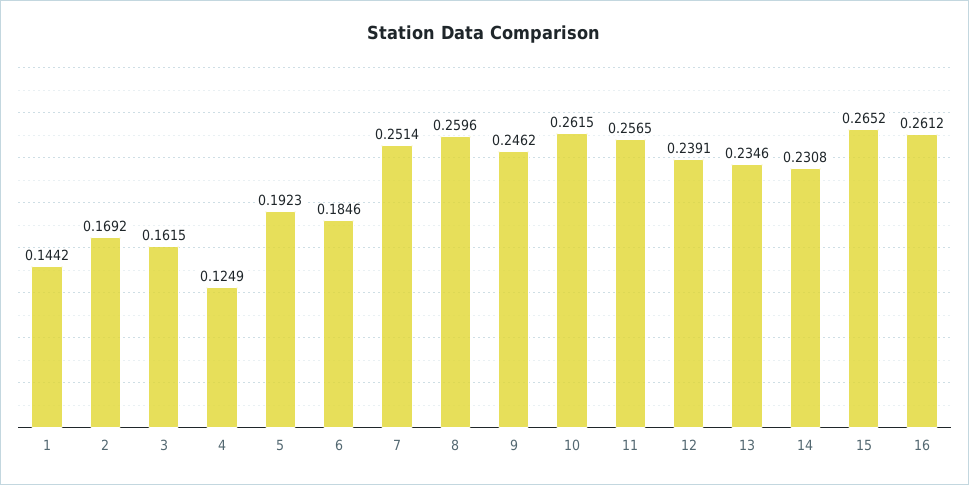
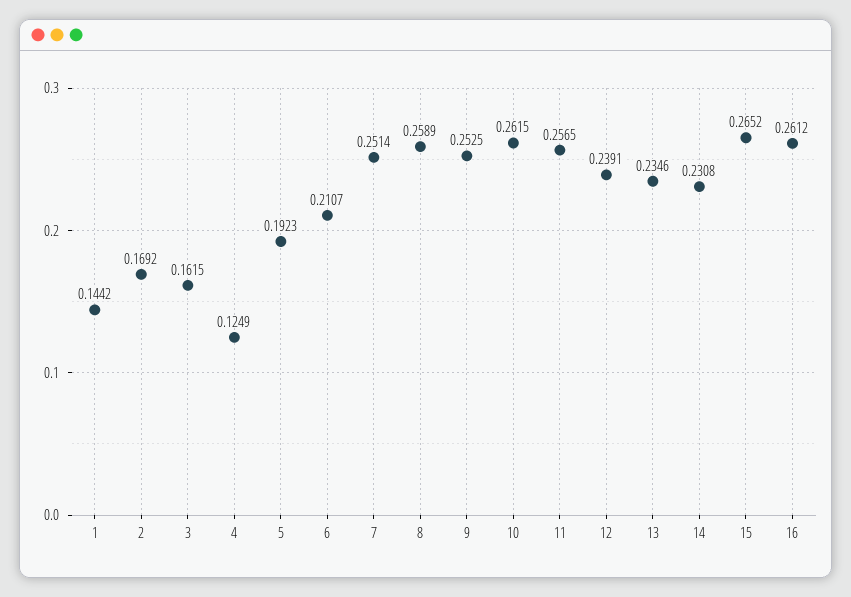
6: 0.1846 -> 0.2107
8: 0.2596 -> 0.2589
9: 0.2462 -> 0.2525

